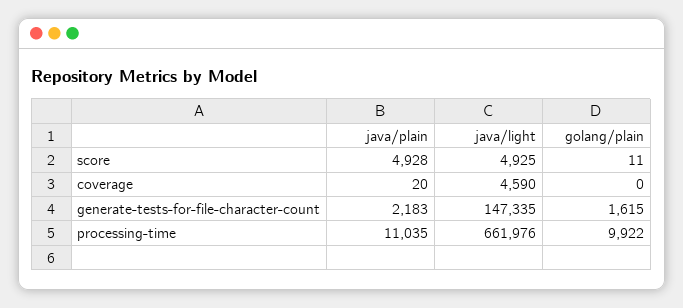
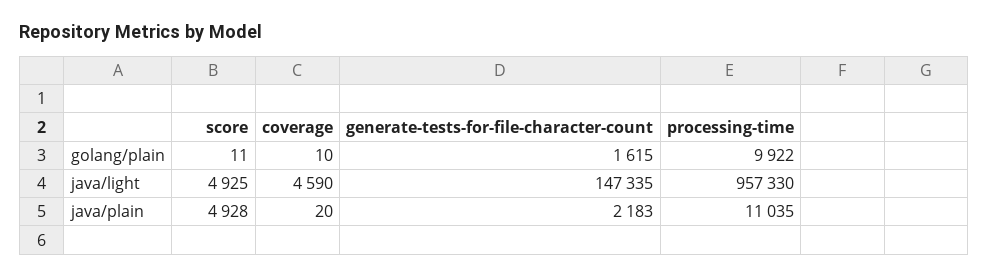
golang/plain, coverage: 0 -> 10
java/light, processing-time: 661976 -> 957330

